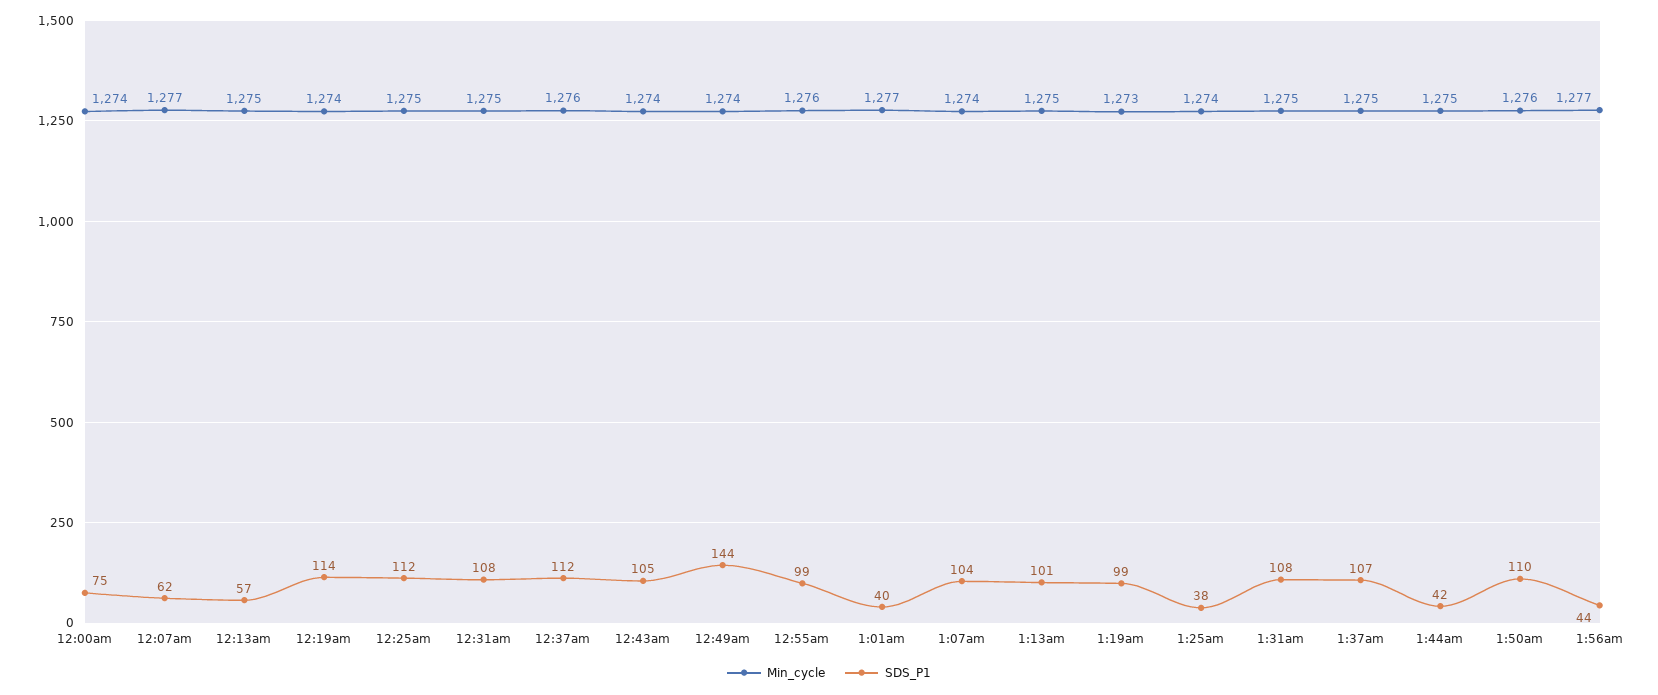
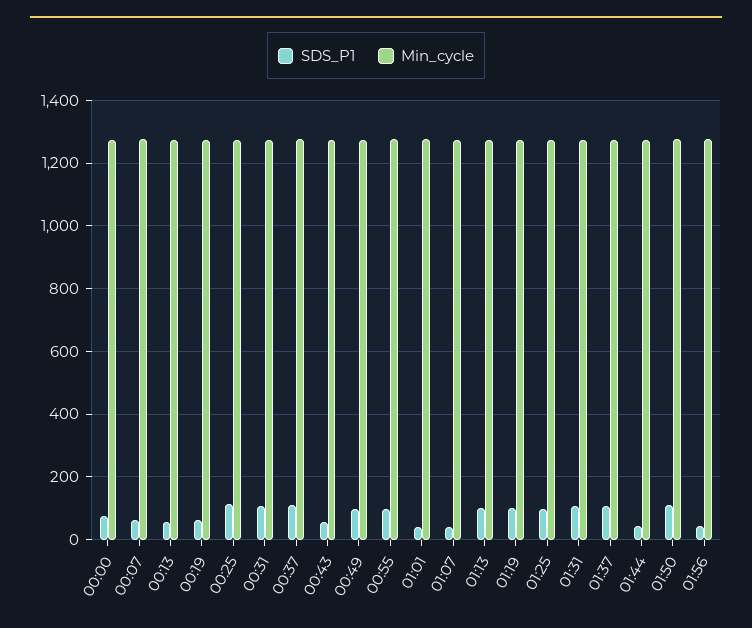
SDS_P1, 12:19am: 114 -> 60
SDS_P1, 12:43am: 105 -> 60
SDS_P1, 12:49am: 144 -> 100
SDS_P1, 1:07am: 104 -> 40
SDS_P1, 1:25am: 38 -> 100

